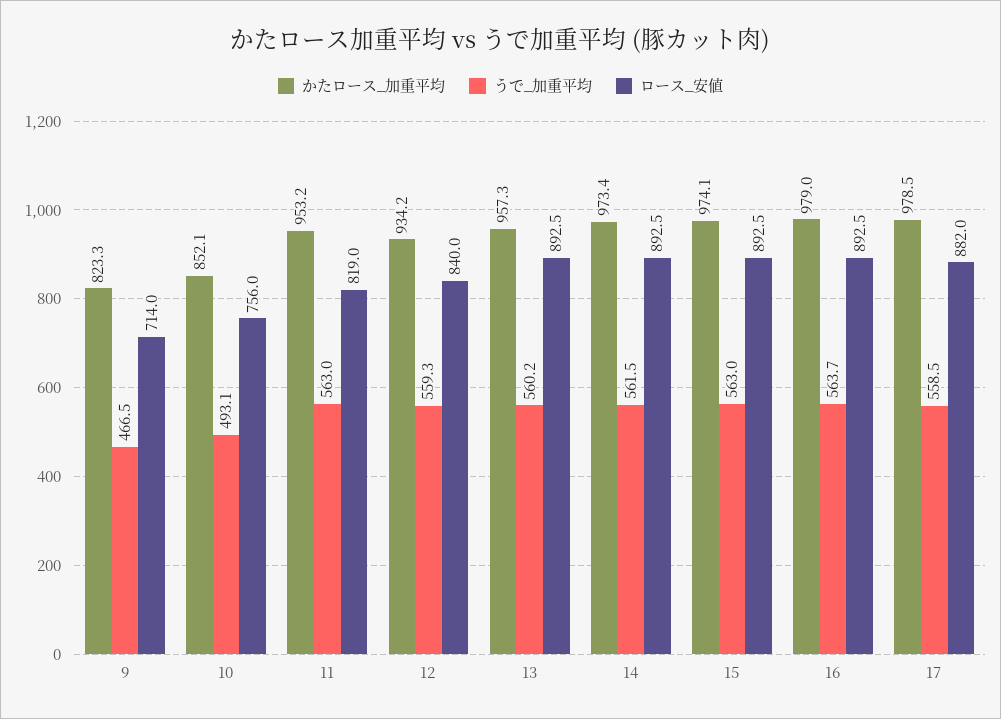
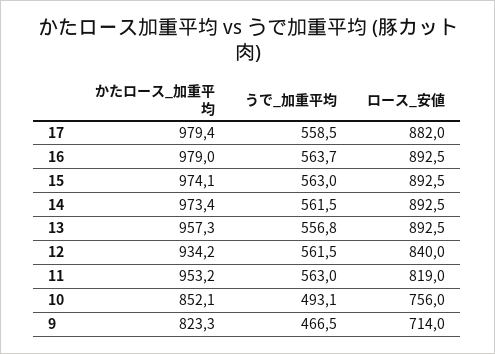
うで_加重平均, 12: 559.3 -> 561.5
うで_加重平均, 13: 560.2 -> 556.8
かたロース_加重平均, 17: 978.5 -> 979.4

